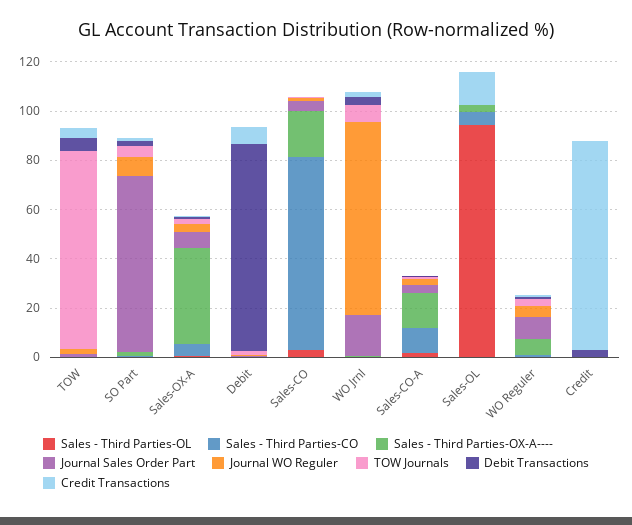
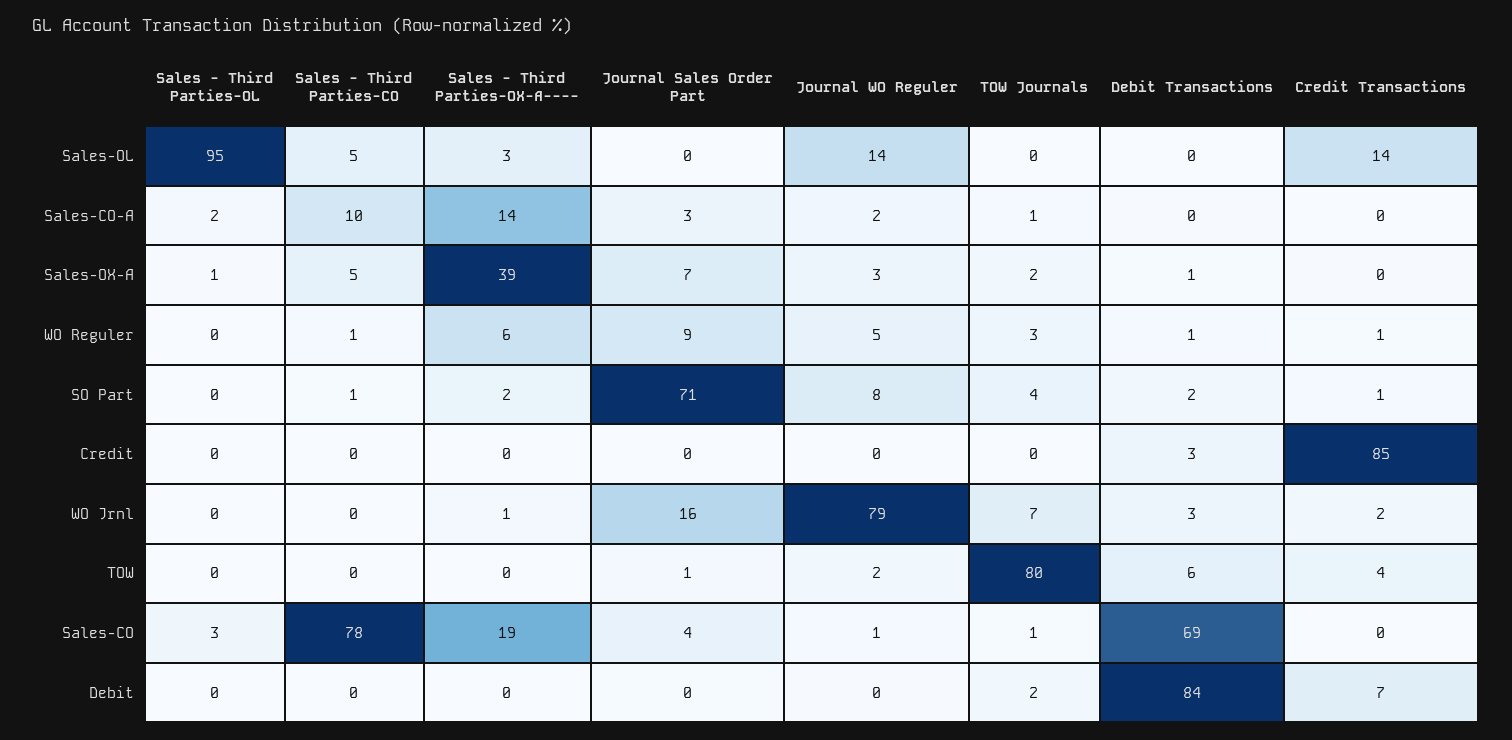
Debit Transactions, Sales-CO: 0 -> 69
Journal WO Reguler, Sales-OL: 0 -> 14

